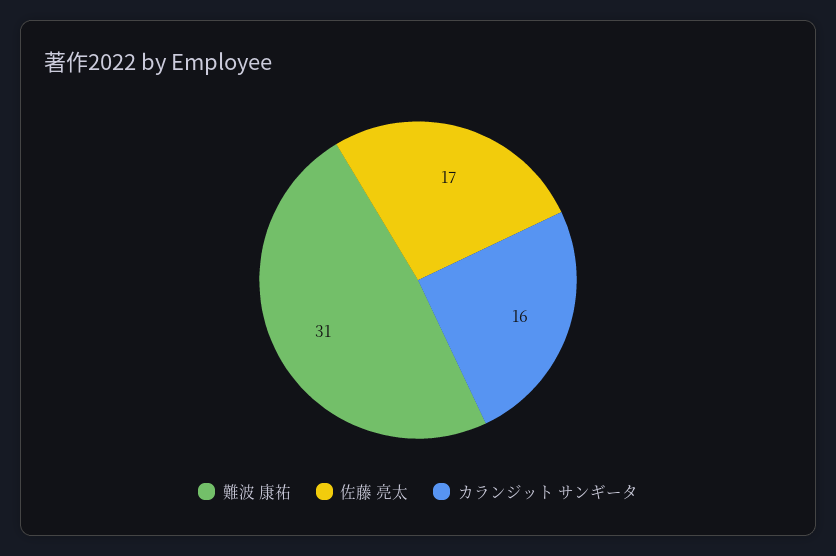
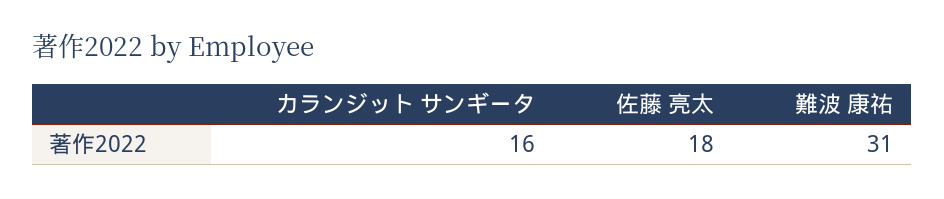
佐藤 亮太: 17 -> 18

